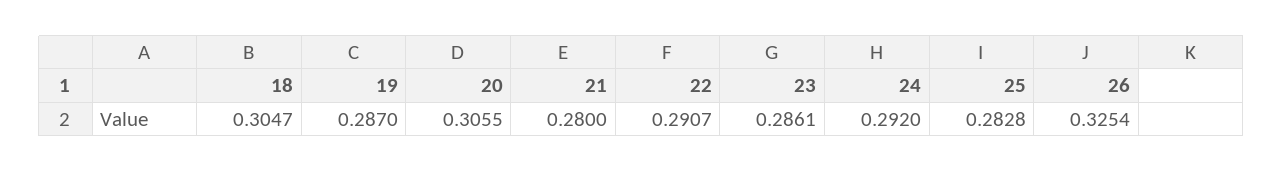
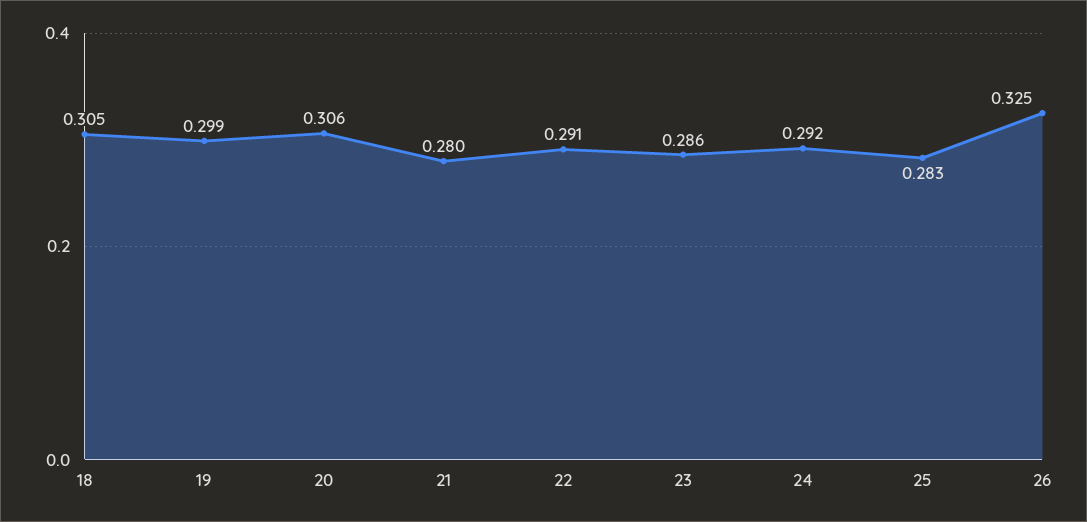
19: 0.287 -> 0.299

